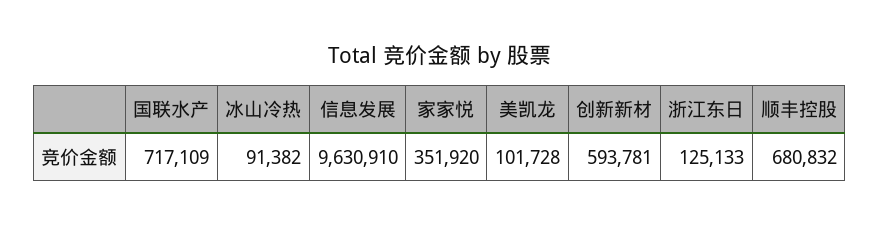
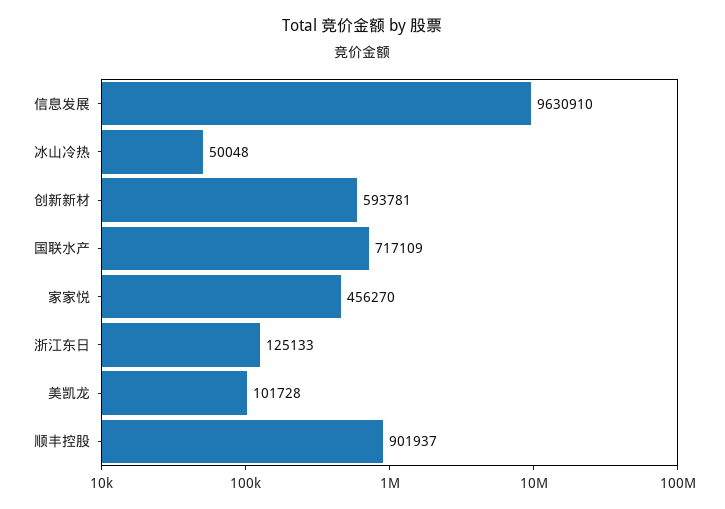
冰山冷热: 91382 -> 50048
家家悦: 351920 -> 456270
顺丰控股: 680832 -> 901937

